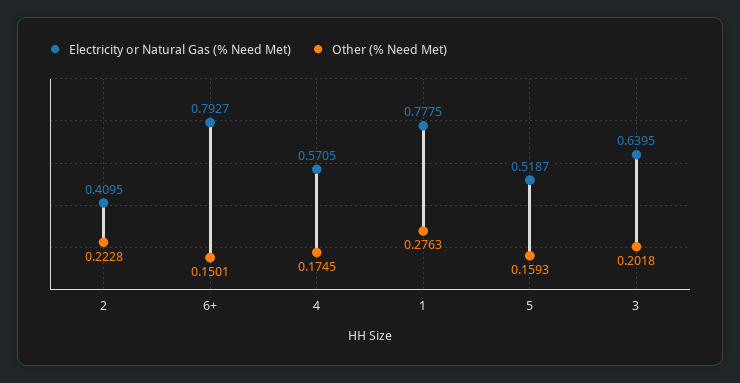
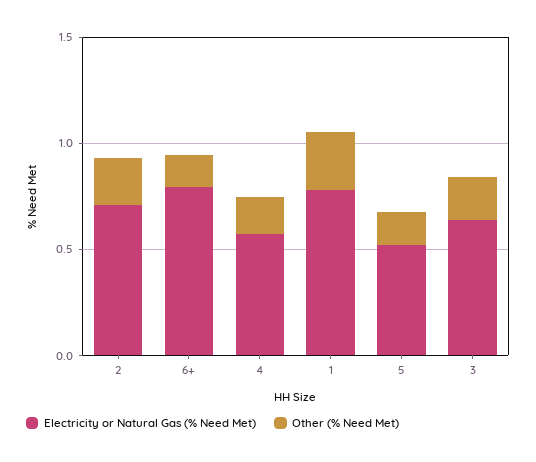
Electricity or Natural Gas (% Need Met), 2: 0.4095 -> 0.7

